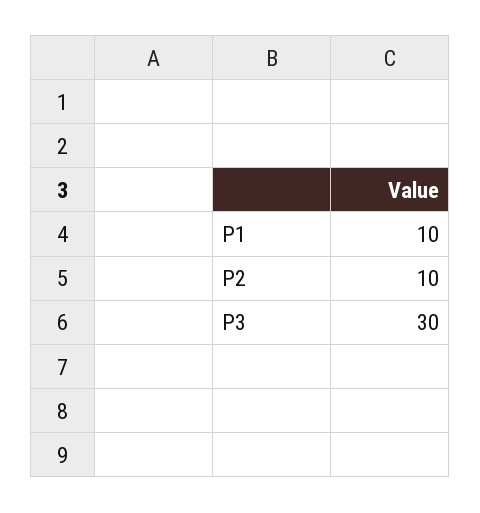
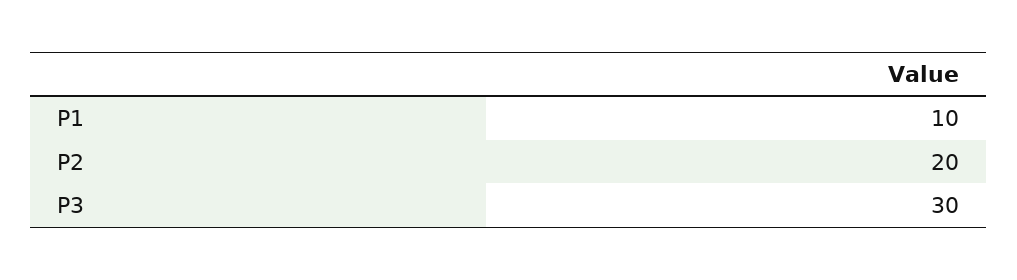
P2: 10 -> 20

